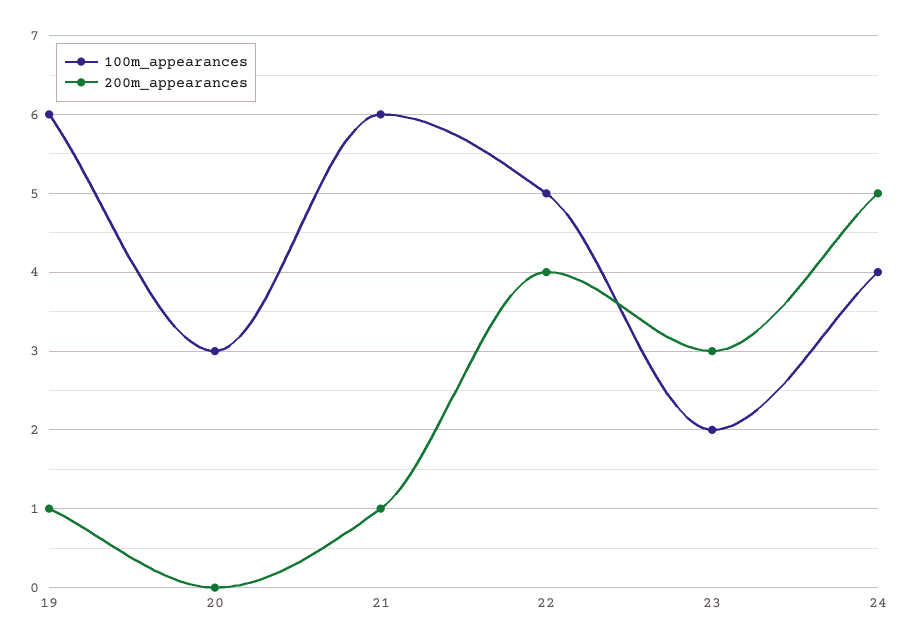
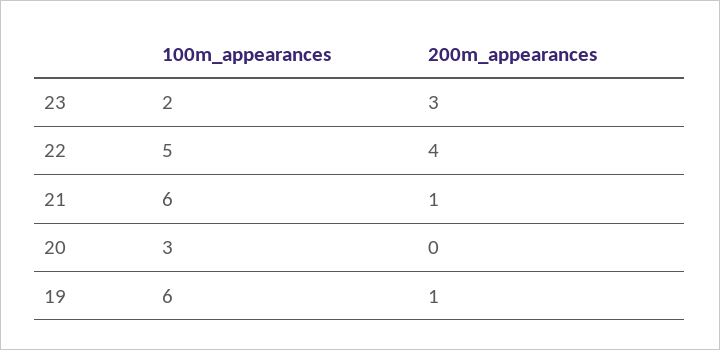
100m_appearances, 24: 4 -> none
200m_appearances, 24: 5 -> none

